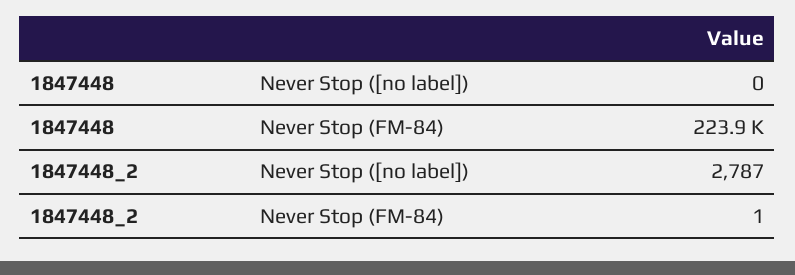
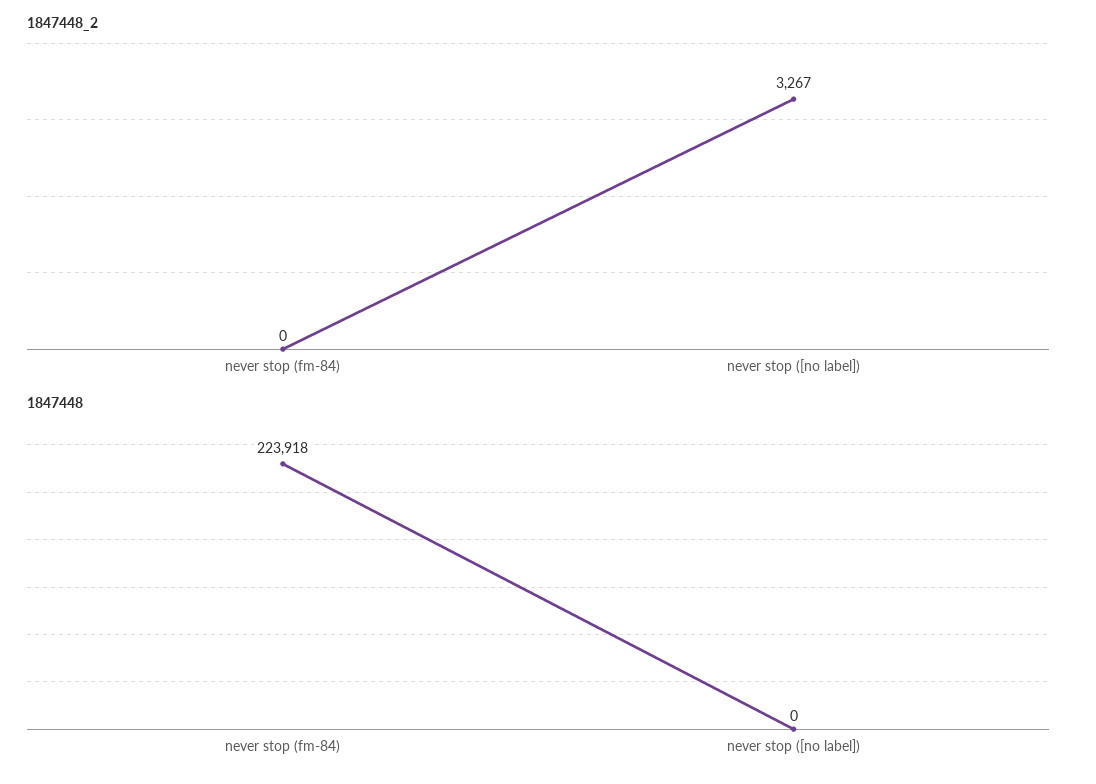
1847448_2, Never Stop ([no label]): 2787 -> 3267
1847448_2, Never Stop (FM-84): 1 -> 0

